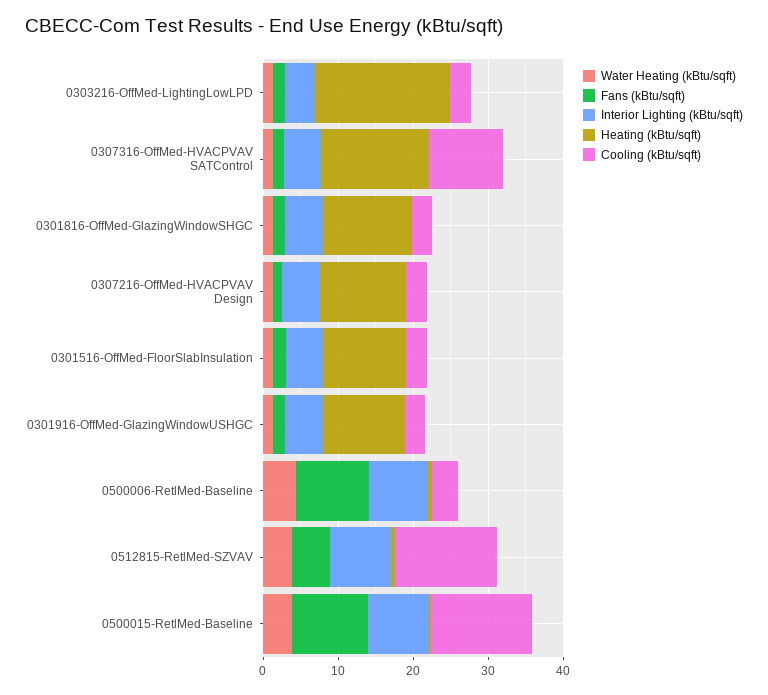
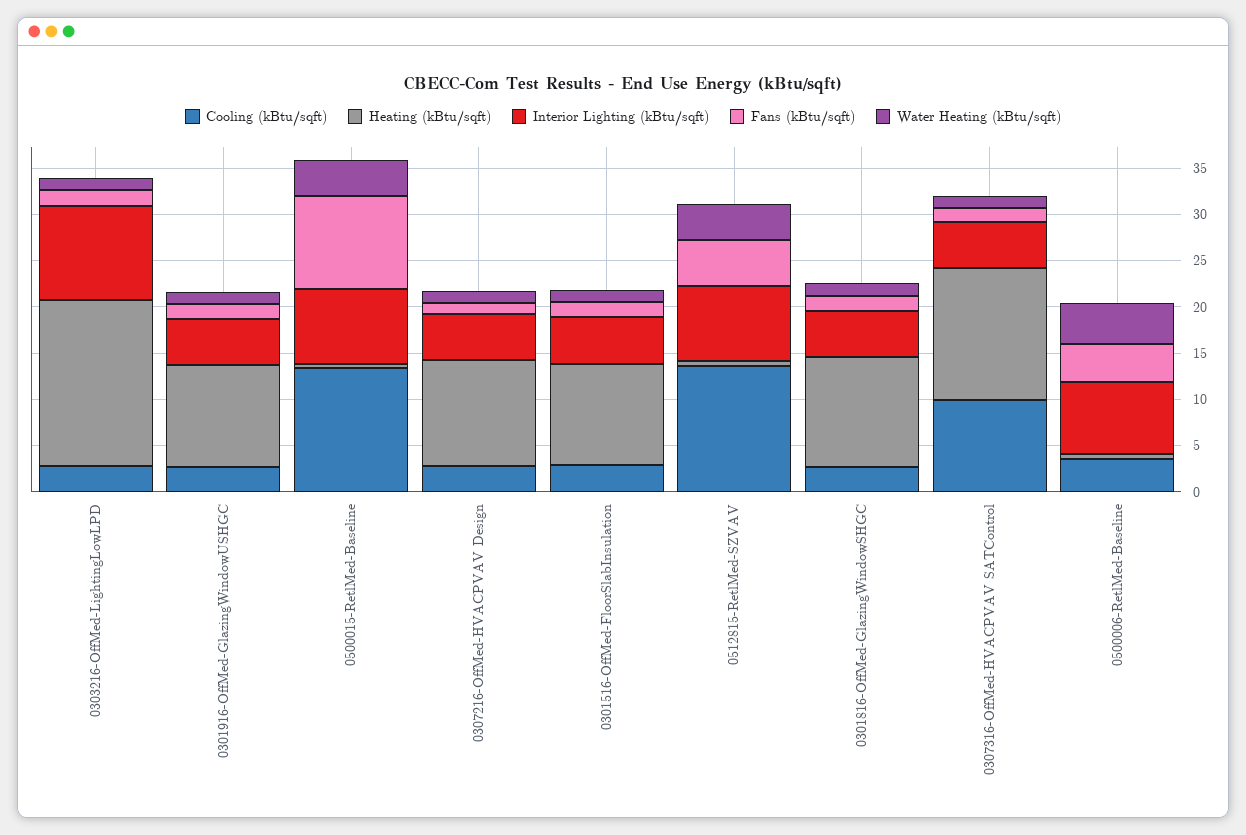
Interior Lighting (kBtu/sqft), 0303216-OffMed-LightingLowLPD: 4 -> 10
Fans (kBtu/sqft), 0500006-RetlMed-Baseline: 10 -> 4

